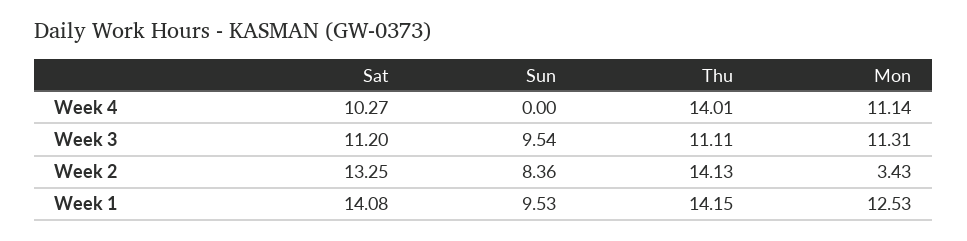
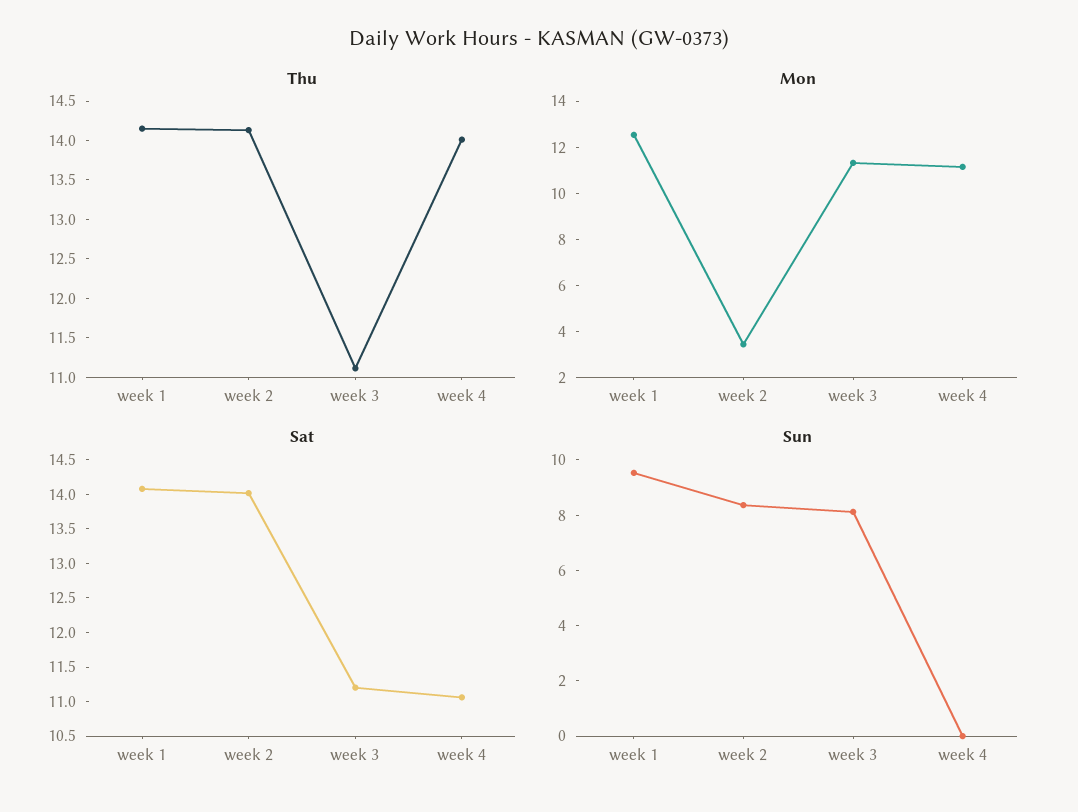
Sat, Week 4: 10.27 -> 11
Sun, Week 3: 9.54 -> 8
Sat, Week 2: 13.25 -> 14

